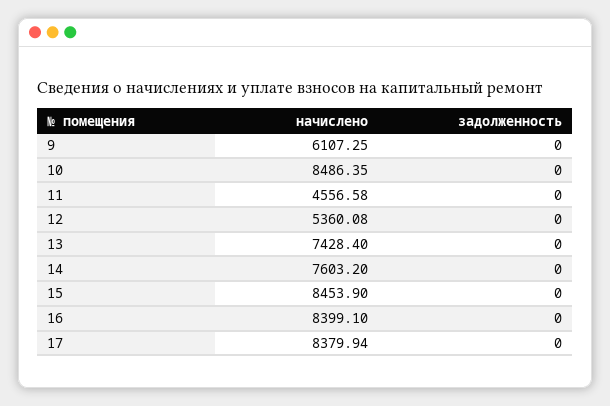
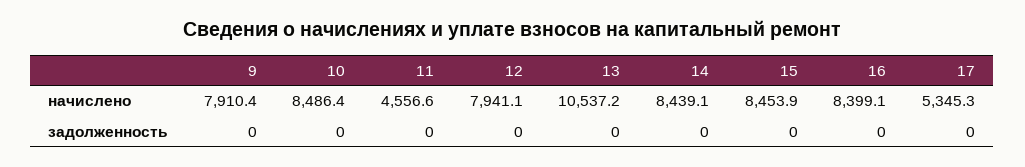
начислено, 9: 6107.25 -> 7910.4
начислено, 12: 5360.08 -> 7941.1
начислено, 13: 7428.4 -> 10537.2
начислено, 14: 7603.2 -> 8439.1
начислено, 17: 8379.94 -> 5345.3

